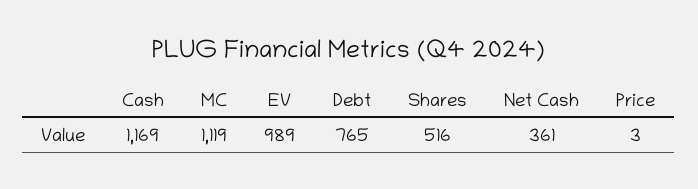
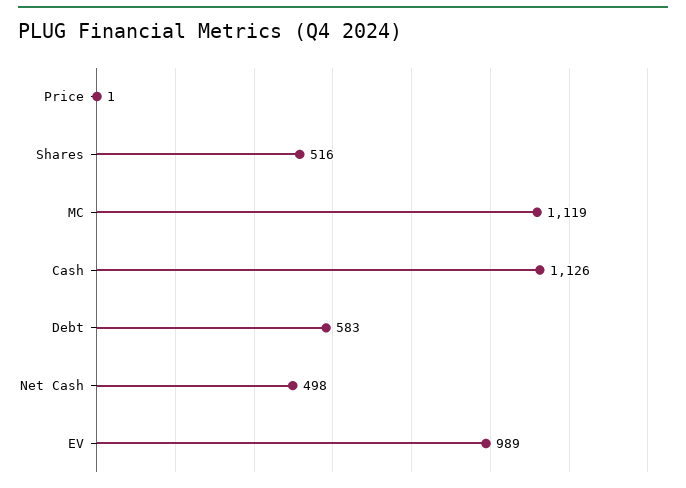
Cash: 1169 -> 1126
Debt: 765 -> 583
Net Cash: 361 -> 498
Price: 3 -> 1

